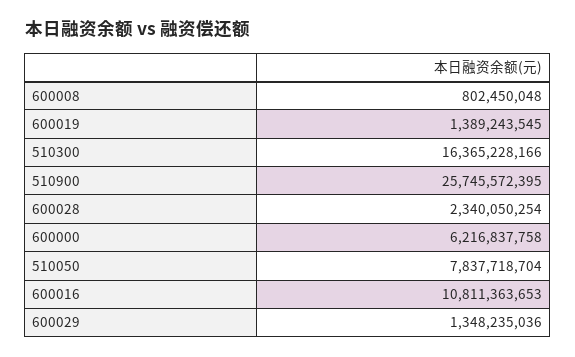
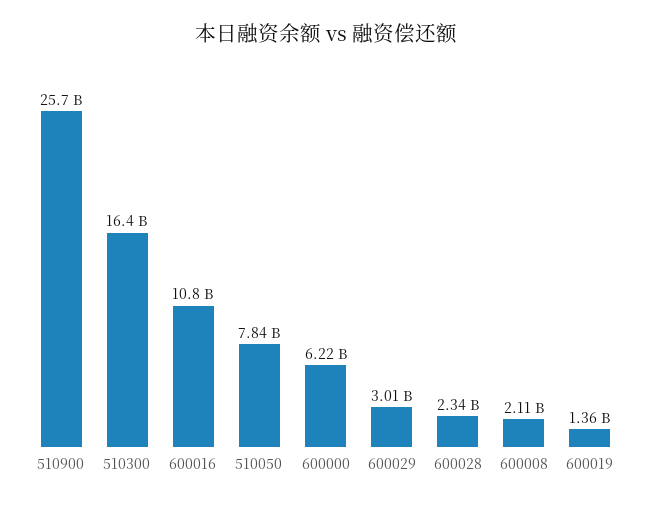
600008: 802450048 -> 2110000000
600019: 1389243545 -> 1360000000
600029: 1348235036 -> 3010000000

